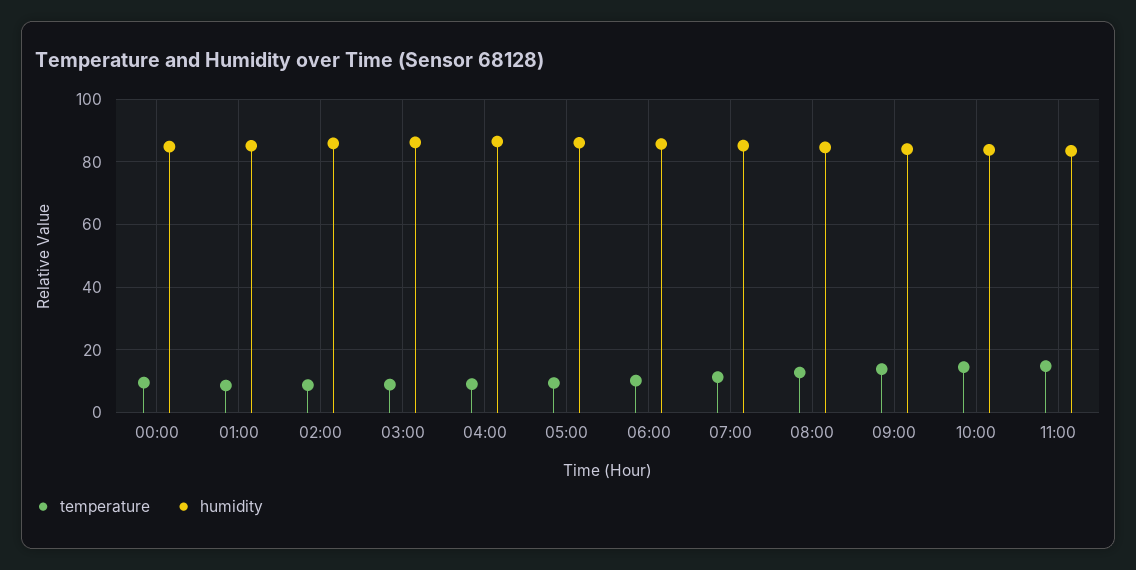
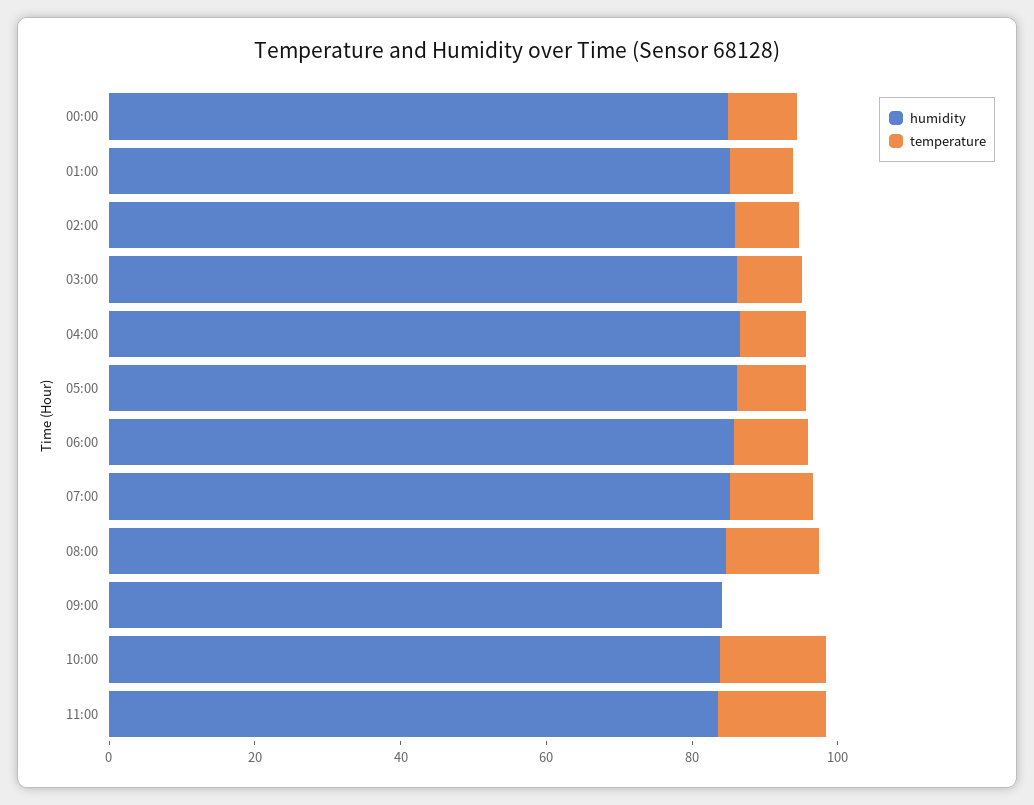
temperature, 09:00: 14 -> 0

